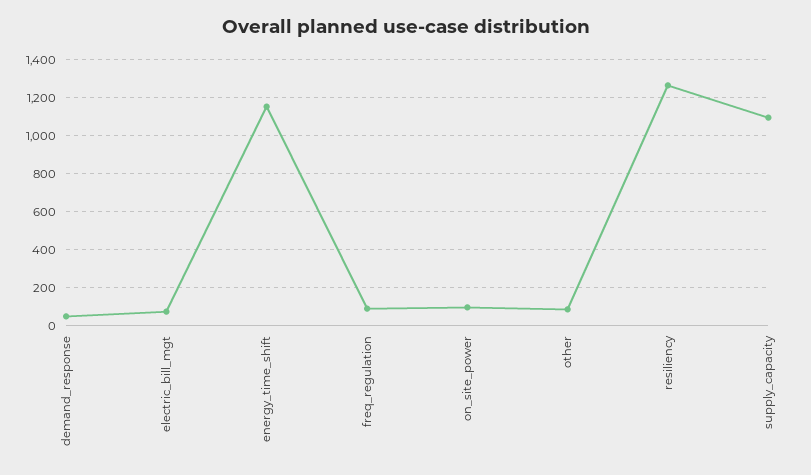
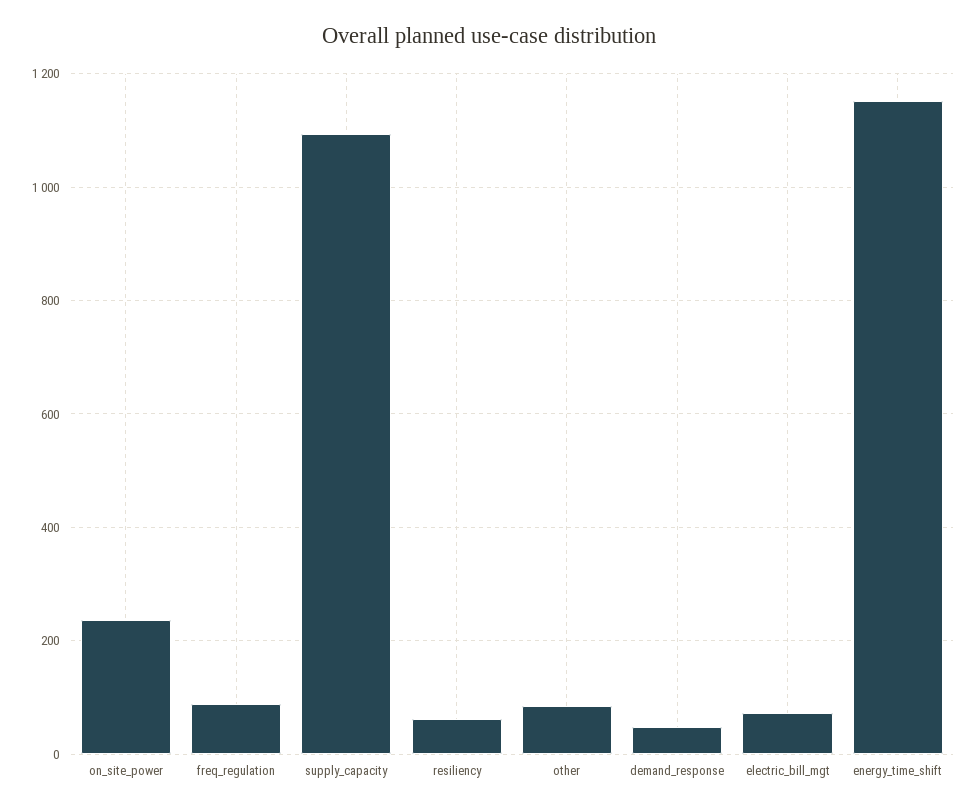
on_site_power: 100 -> 240
resiliency: 1250 -> 60

